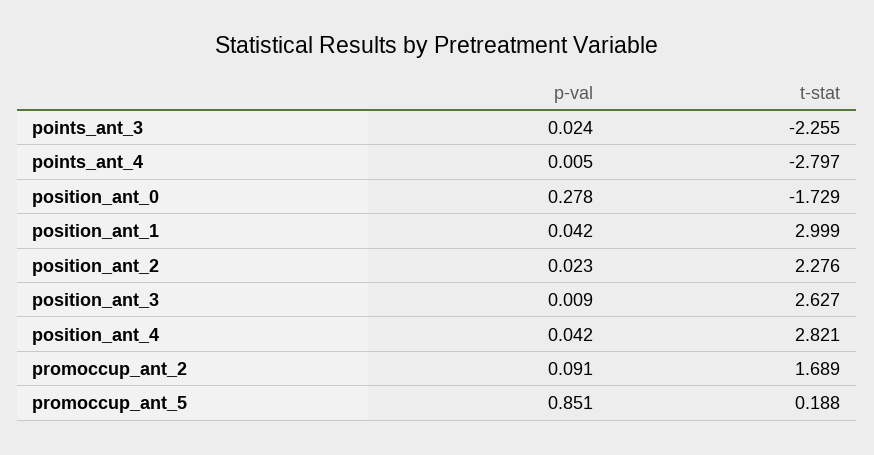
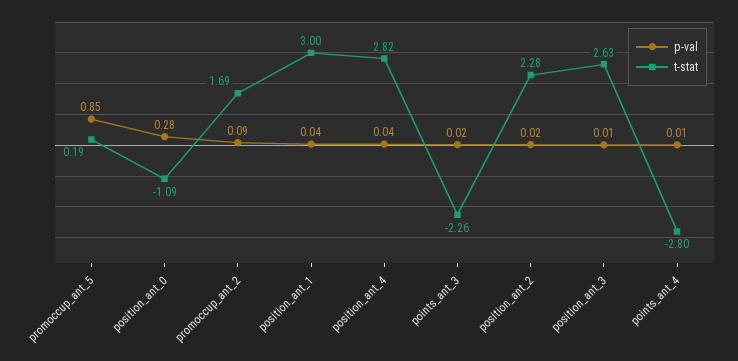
t-stat, position_ant_0: -1.729 -> -1.09

